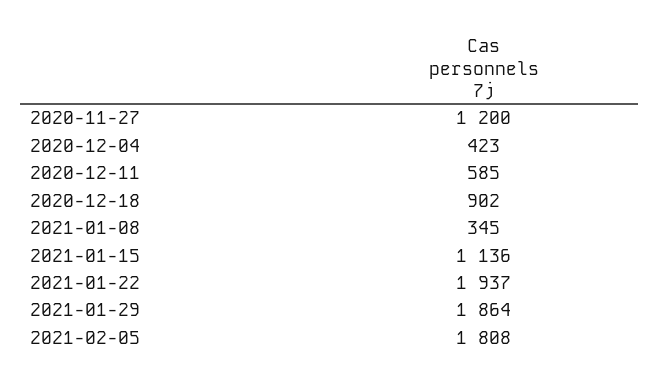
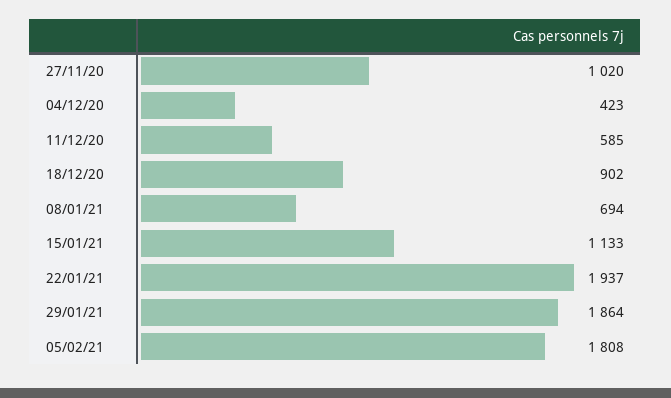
2020-11-27: 1200 -> 1020
2021-01-08: 345 -> 694
2021-01-15: 1136 -> 1133

